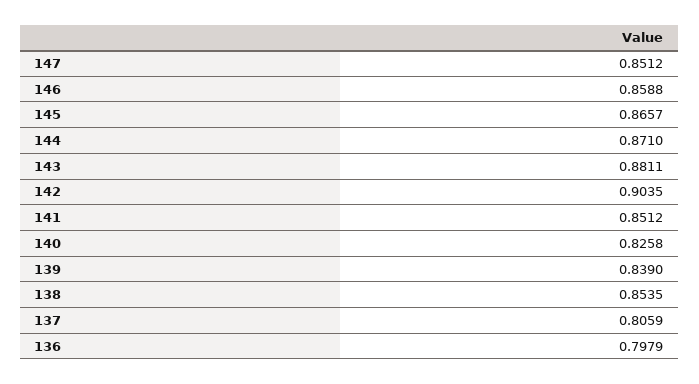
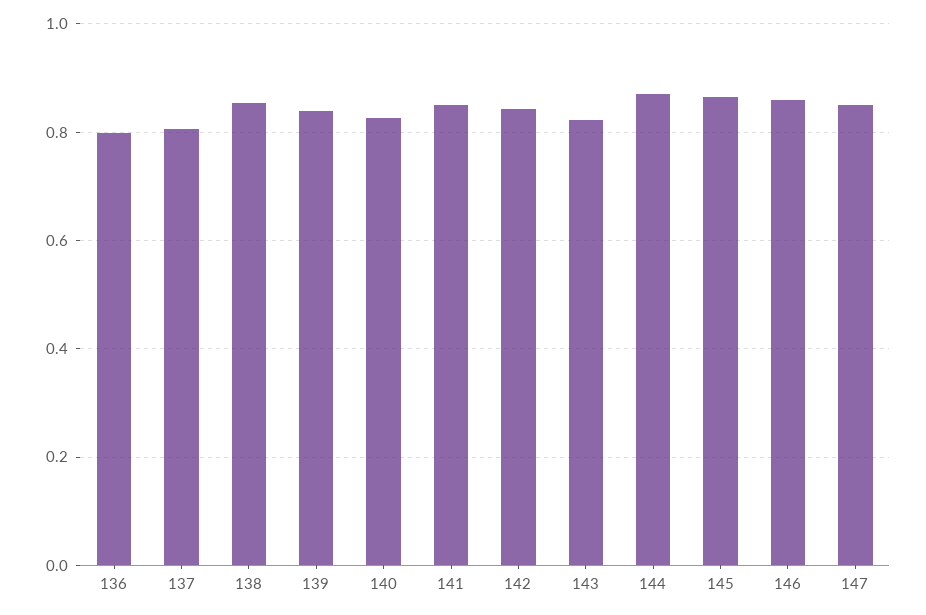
143: 0.8811 -> 0.82
142: 0.9035 -> 0.84

